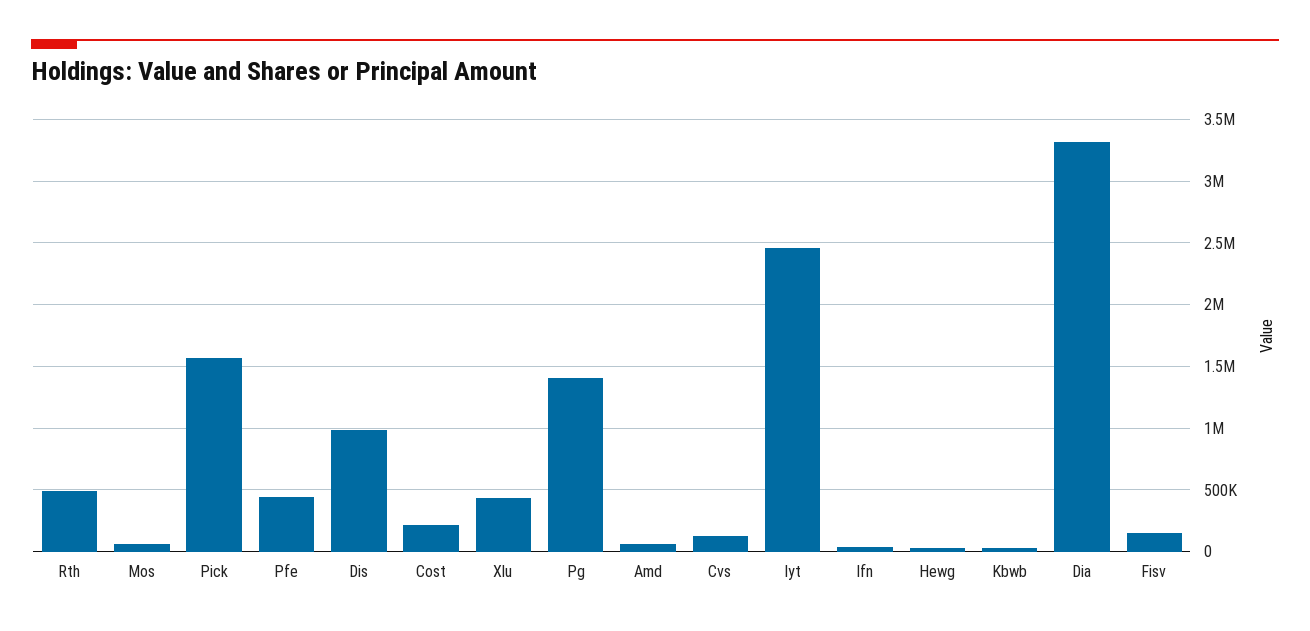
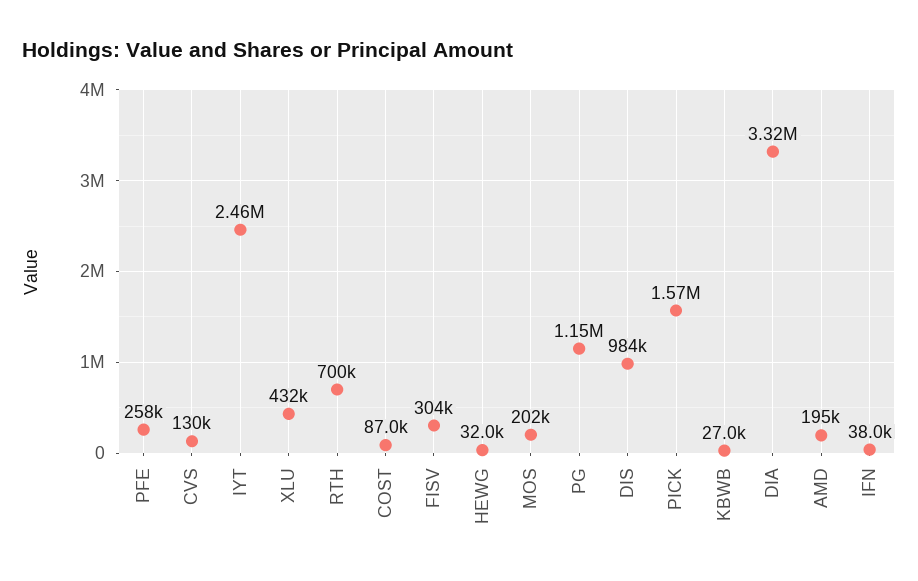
Rth: 500000 -> 700000
Mos: 50000 -> 202000
Pfe: 450000 -> 258000
Cost: 200000 -> 87000
Pg: 1400000 -> 1150000
Amd: 50000 -> 195000
Fisv: 150000 -> 304000

